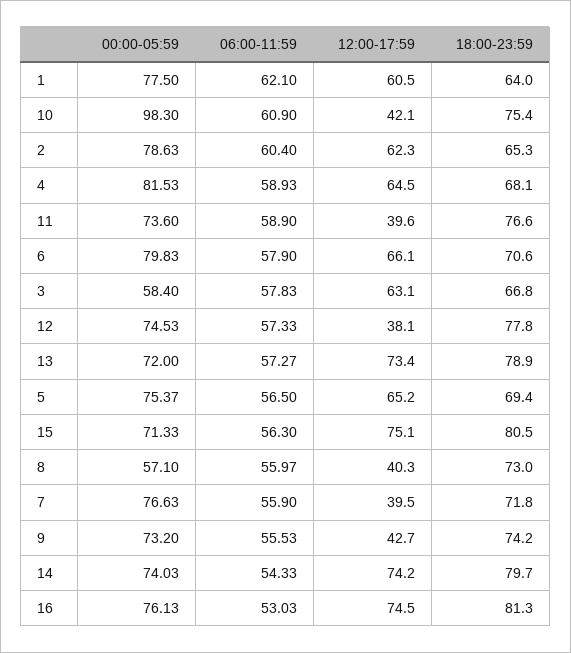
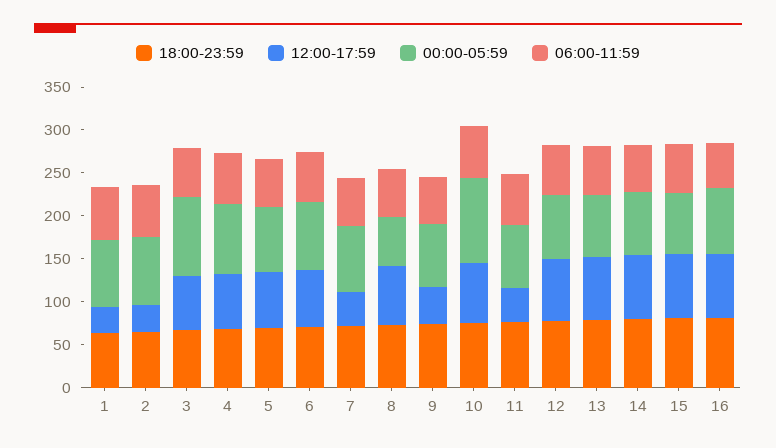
12:00-17:59, 1: 60.5 -> 30
12:00-17:59, 10: 42.1 -> 70
12:00-17:59, 2: 62.3 -> 30
00:00-05:59, 3: 58.4 -> 90
12:00-17:59, 12: 38.1 -> 70
12:00-17:59, 8: 40.3 -> 70

